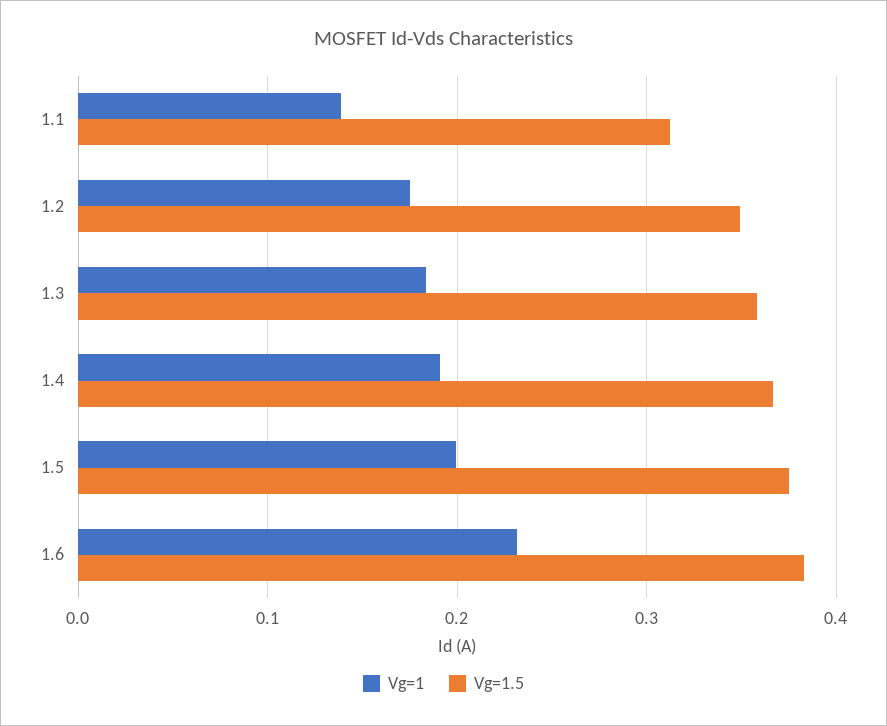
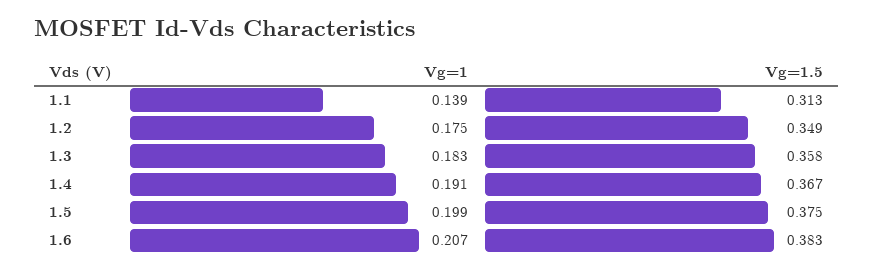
Vg=1, 1.6: 0.23 -> 0.207

